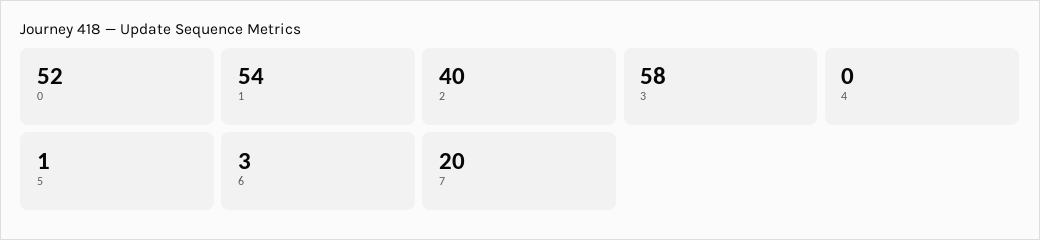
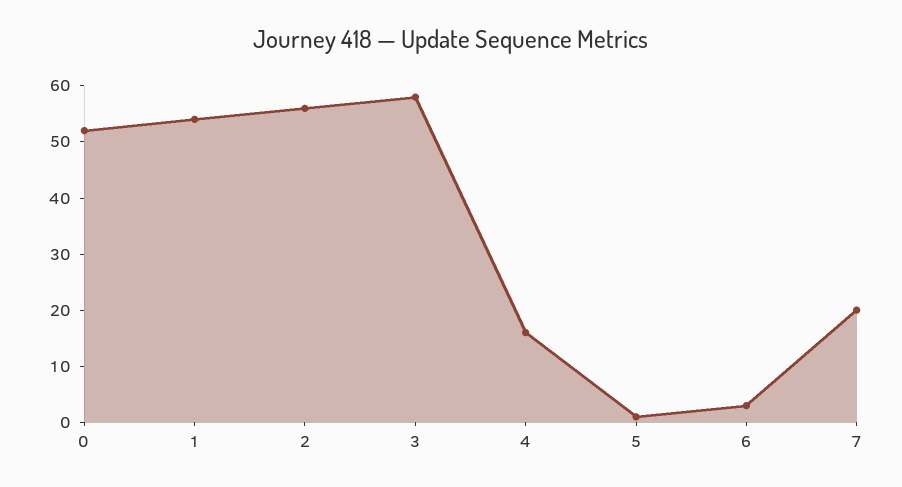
2: 40 -> 55
4: 0 -> 15

